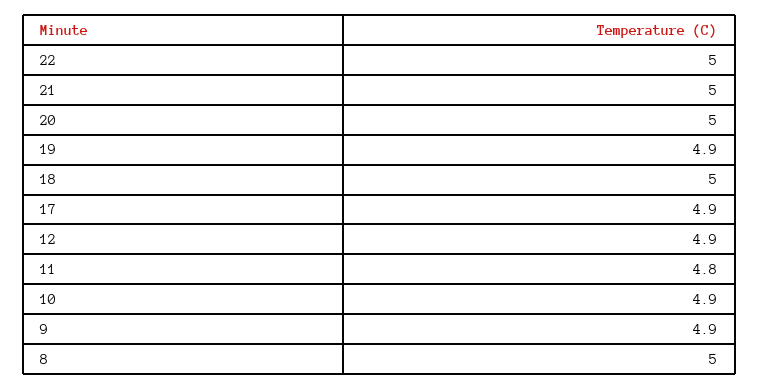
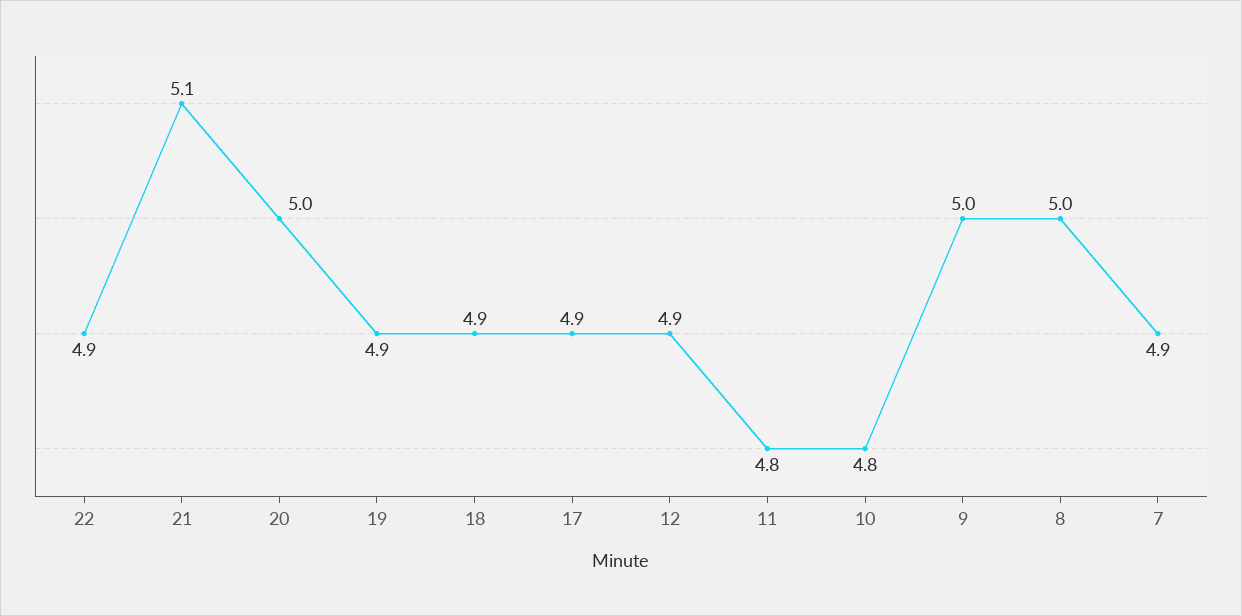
22: 5 -> 4.9
21: 5 -> 5.1
18: 5 -> 4.9
10: 4.9 -> 4.8
9: 4.9 -> 5
7: none -> 4.9

